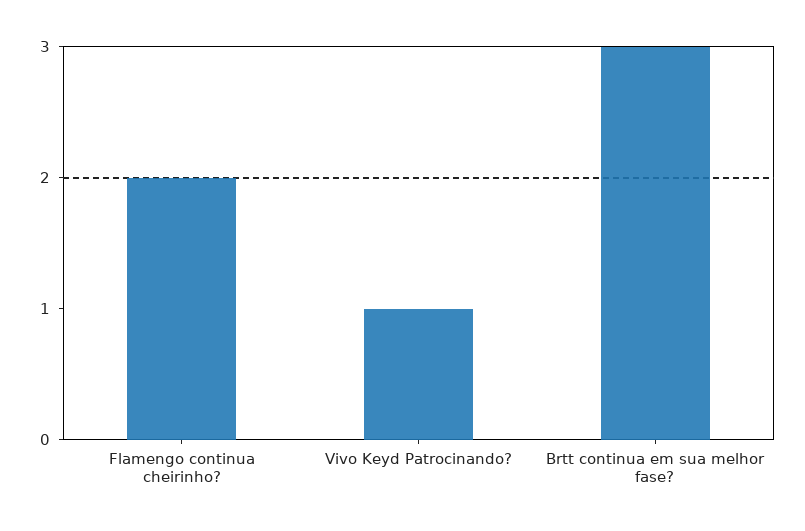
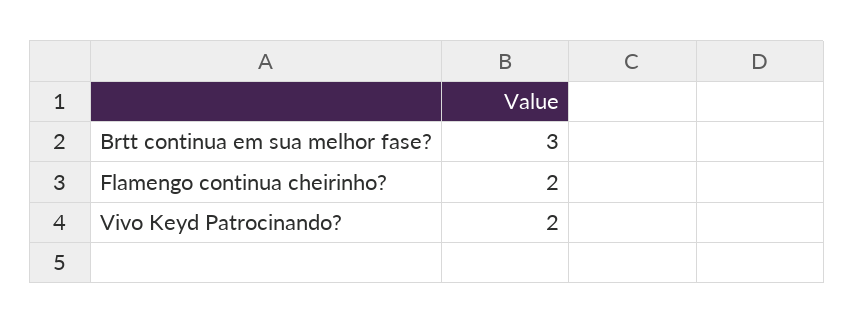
Vivo Keyd Patrocinando?: 1 -> 2

